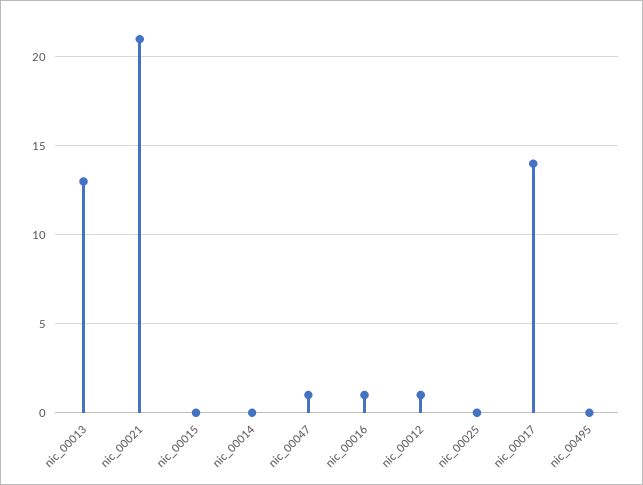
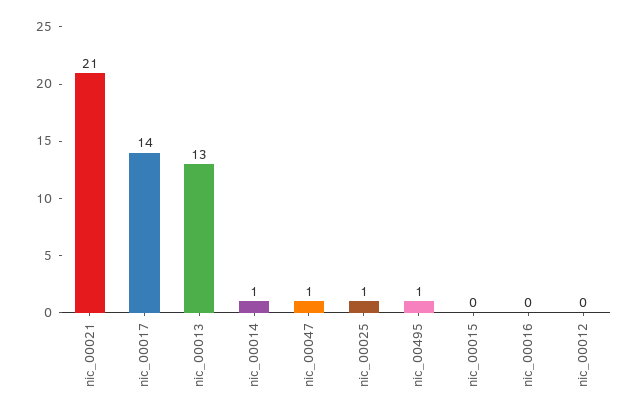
nic_00014: 0 -> 1
nic_00016: 1 -> 0
nic_00012: 1 -> 0
nic_00025: 0 -> 1
nic_00495: 0 -> 1

